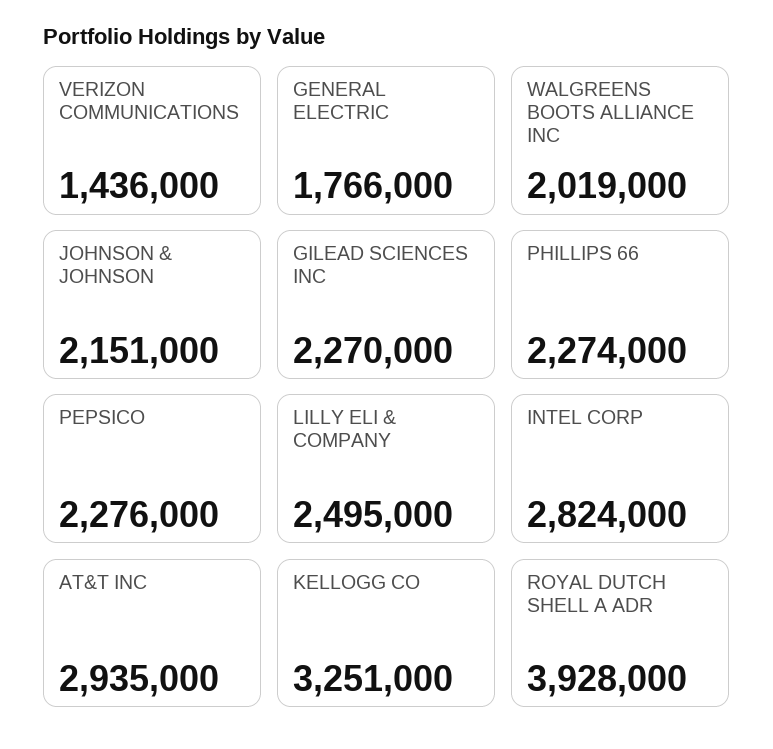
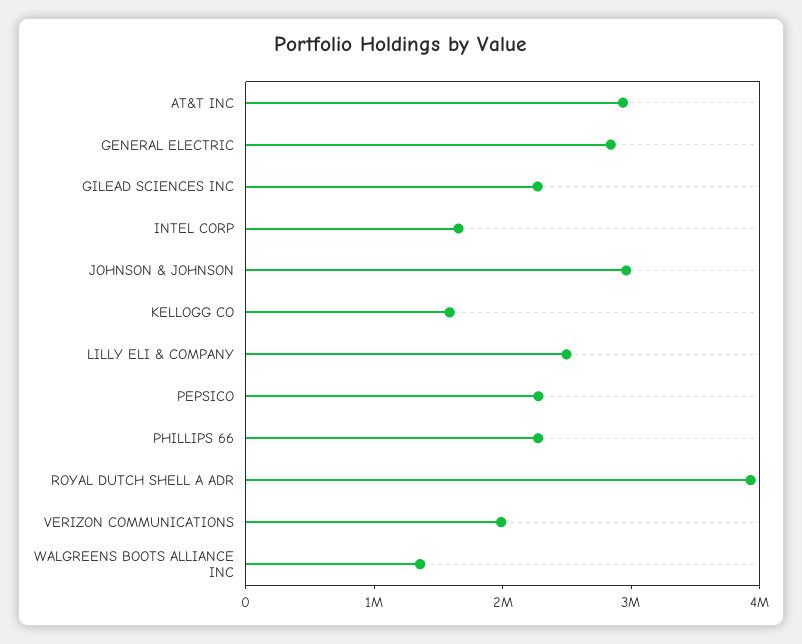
VERIZON COMMUNICATIONS: 1436000 -> 2000000
GENERAL ELECTRIC: 1766000 -> 2800000
WALGREENS BOOTS ALLIANCE INC: 2019000 -> 1400000
JOHNSON & JOHNSON: 2151000 -> 3000000
INTEL CORP: 2824000 -> 1600000
KELLOGG CO: 3251000 -> 1600000

